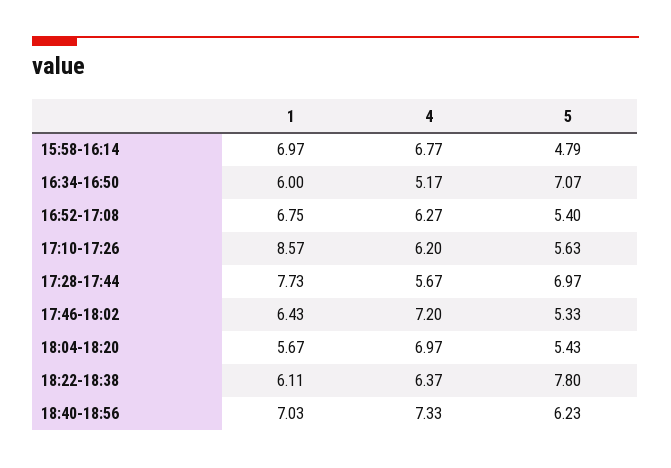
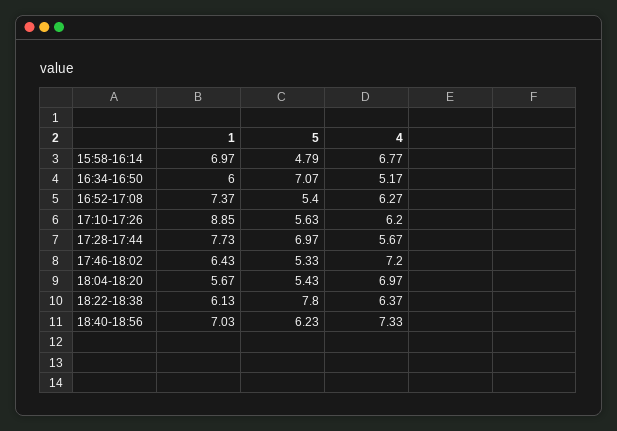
1, 16:52-17:08: 6.75 -> 7.37
1, 17:10-17:26: 8.57 -> 8.85
1, 18:22-18:38: 6.11 -> 6.13

